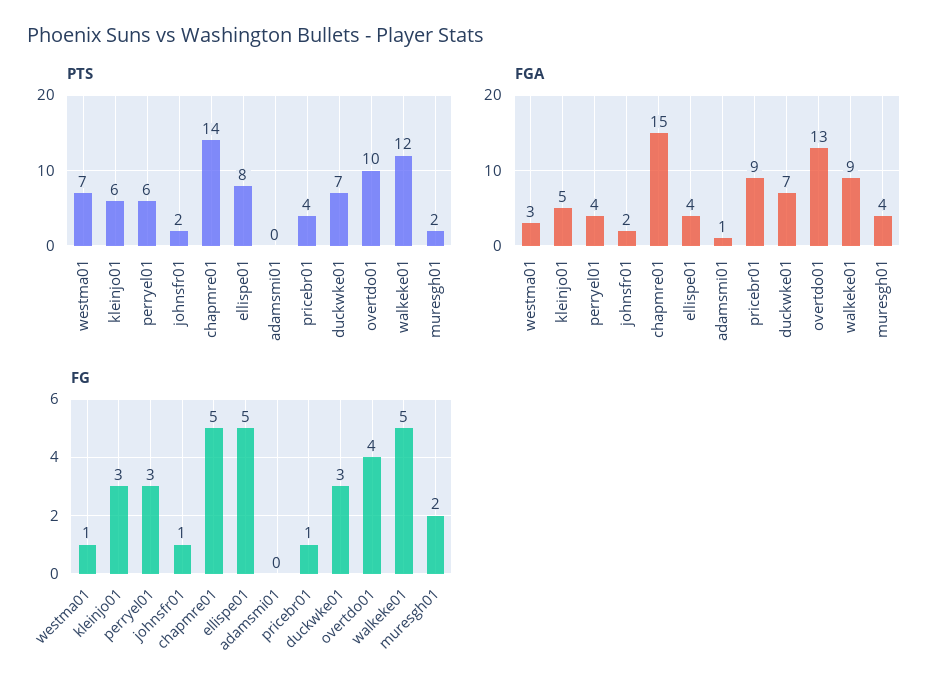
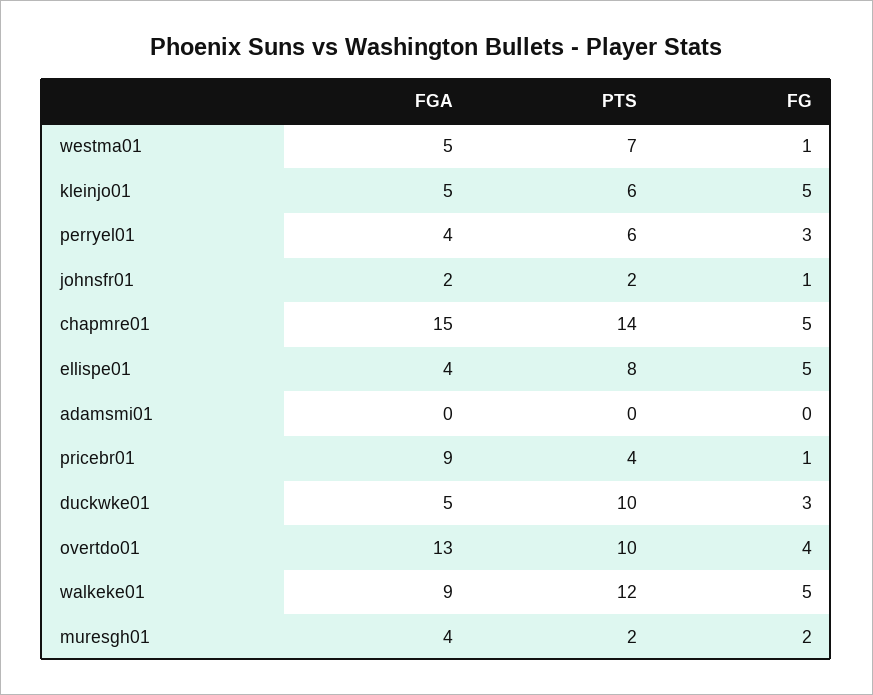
PTS, duckwke01: 7 -> 10
FGA, westma01: 3 -> 5
FGA, adamsmi01: 1 -> 0
FGA, duckwke01: 7 -> 5
FG, kleinjo01: 3 -> 5

